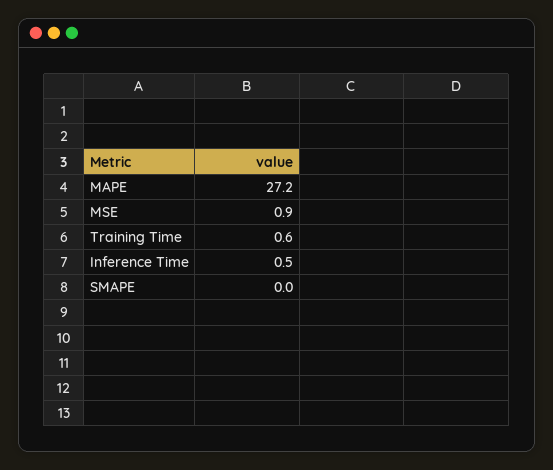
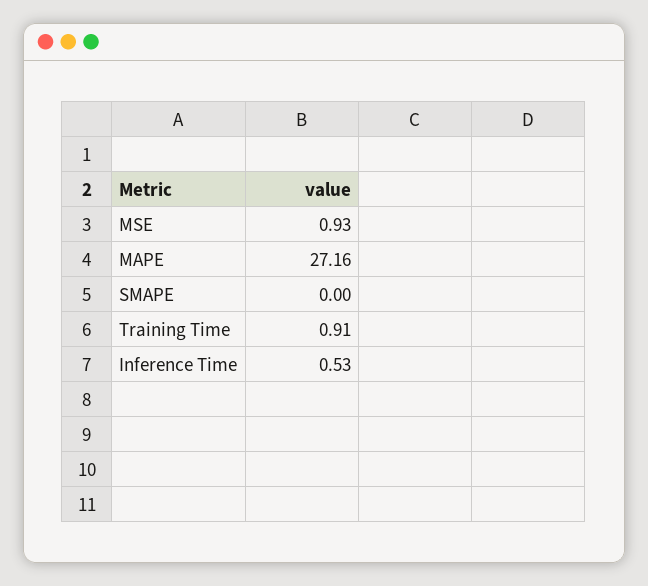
Training Time: 0.6 -> 0.91

